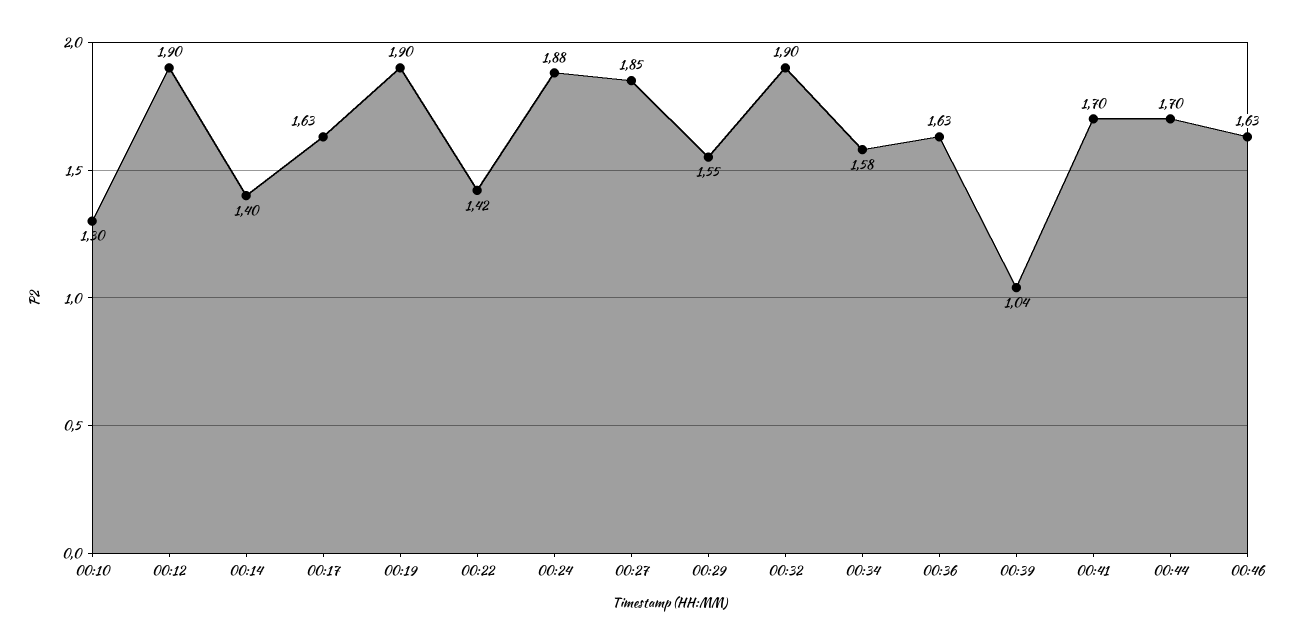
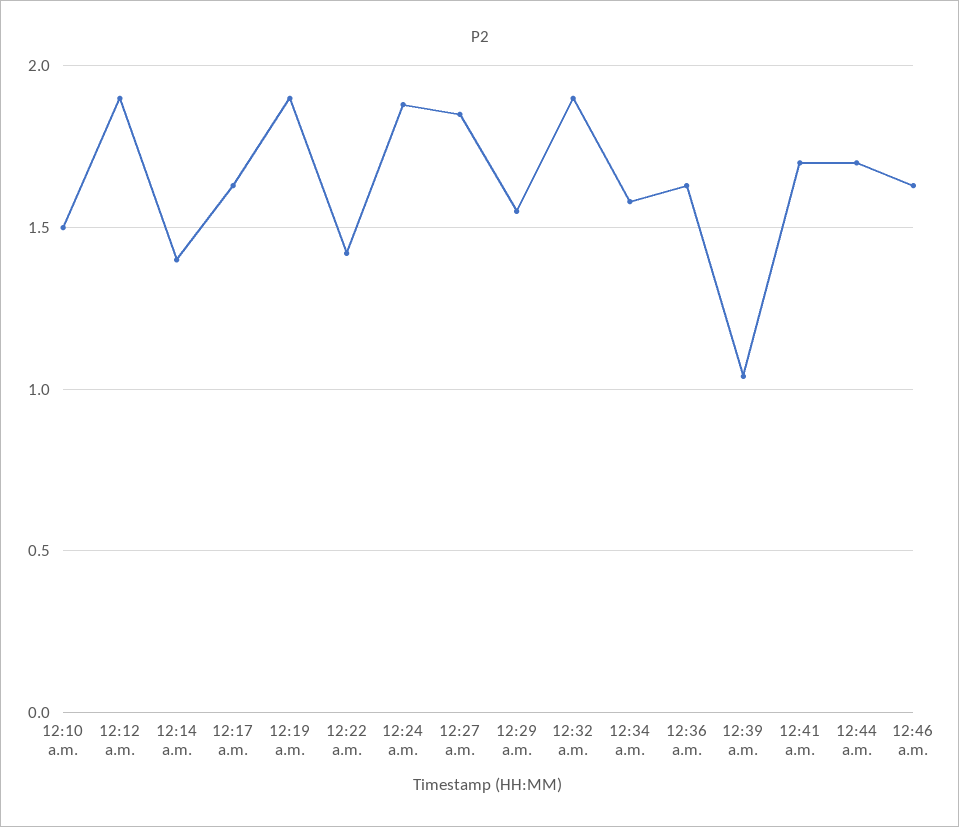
00:10: 1.3 -> 1.5

